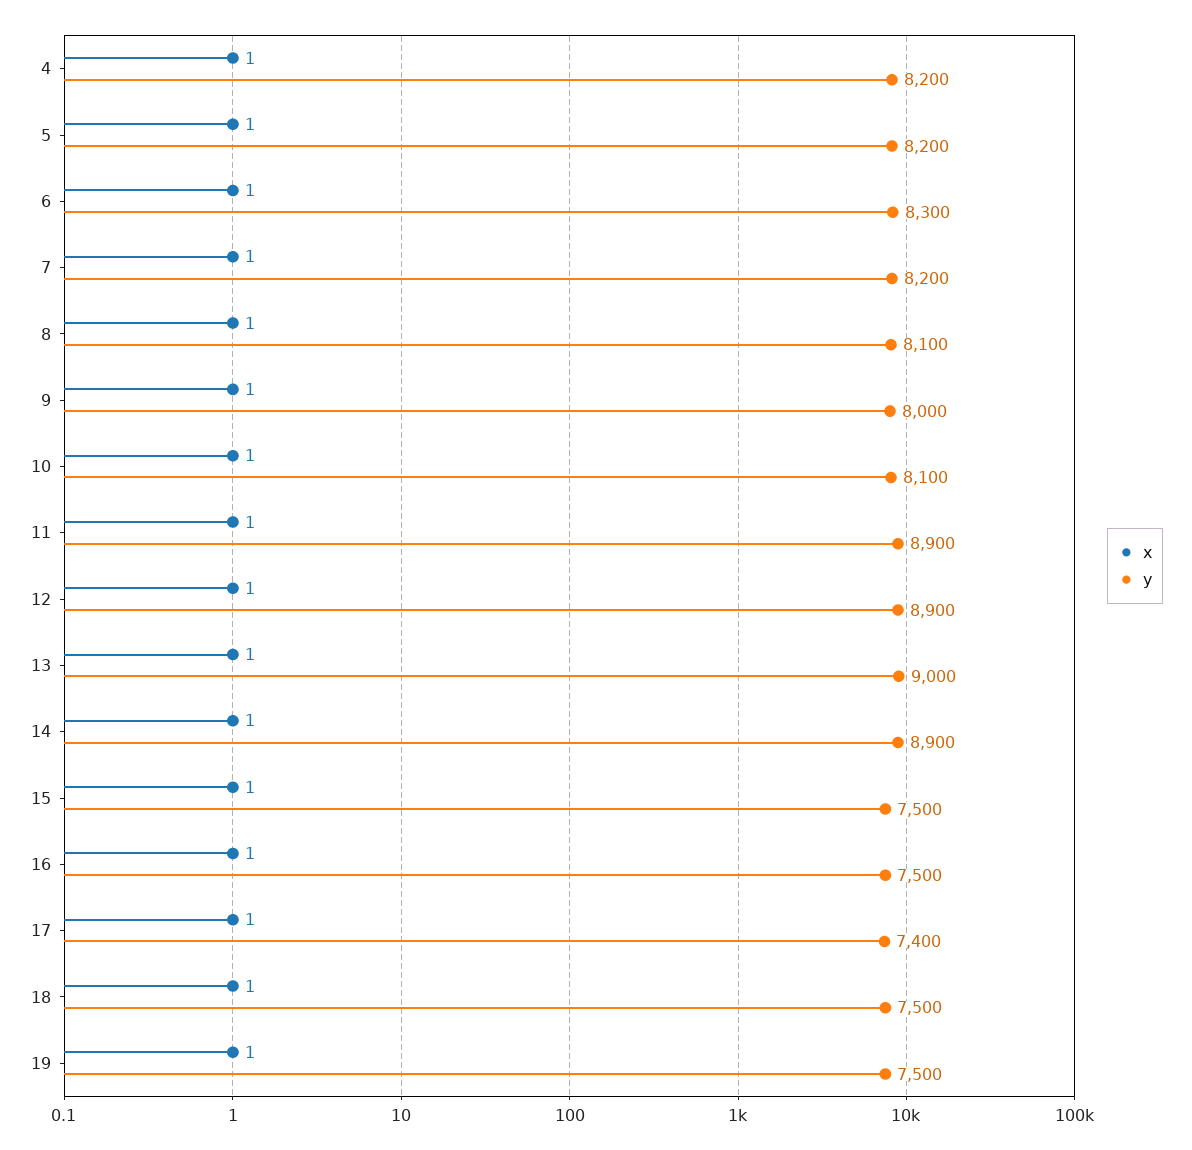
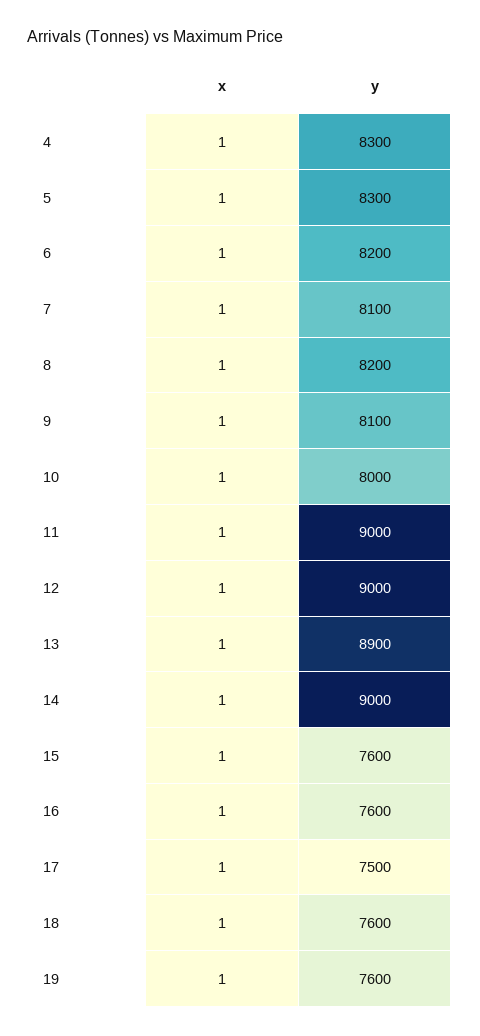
y, 4: 8200 -> 8300
y, 5: 8200 -> 8300
y, 6: 8300 -> 8200
y, 7: 8200 -> 8100
y, 8: 8100 -> 8200
y, 9: 8000 -> 8100
y, 10: 8100 -> 8000
y, 11: 8900 -> 9000
y, 12: 8900 -> 9000
y, 13: 9000 -> 8900
y, 14: 8900 -> 9000
y, 15: 7500 -> 7600
y, 16: 7500 -> 7600
y, 17: 7400 -> 7500
y, 18: 7500 -> 7600
y, 19: 7500 -> 7600

